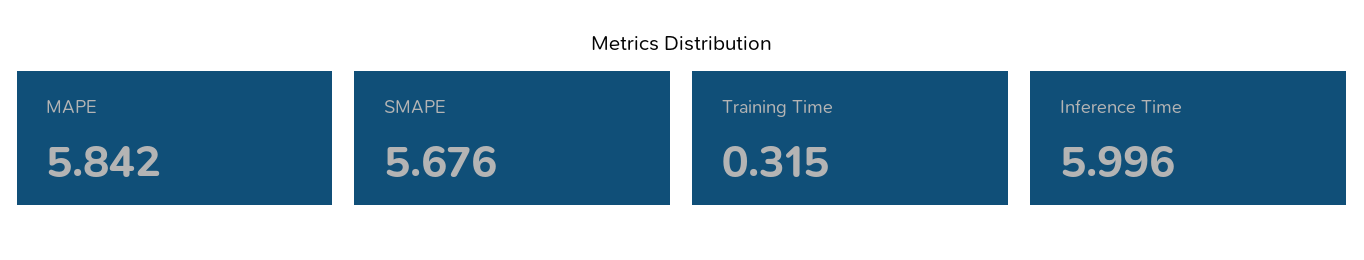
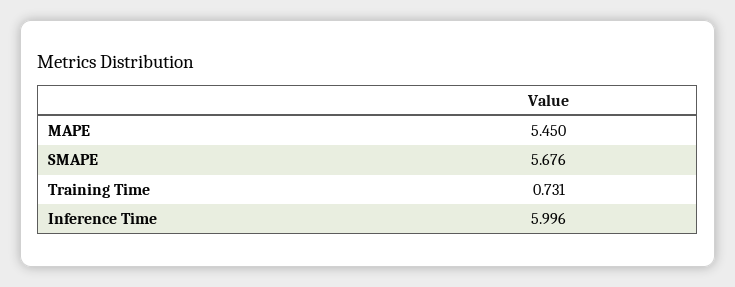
MAPE: 5.842 -> 5.45
Training Time: 0.315 -> 0.731

